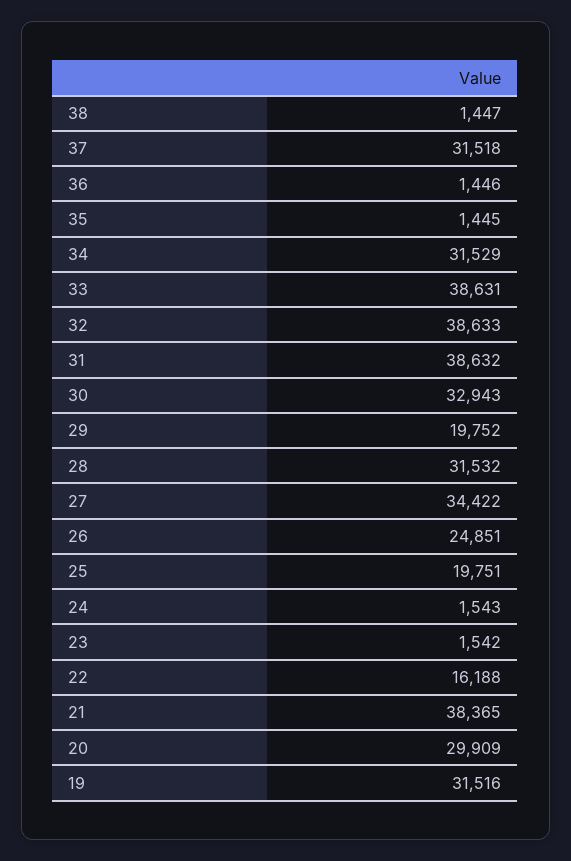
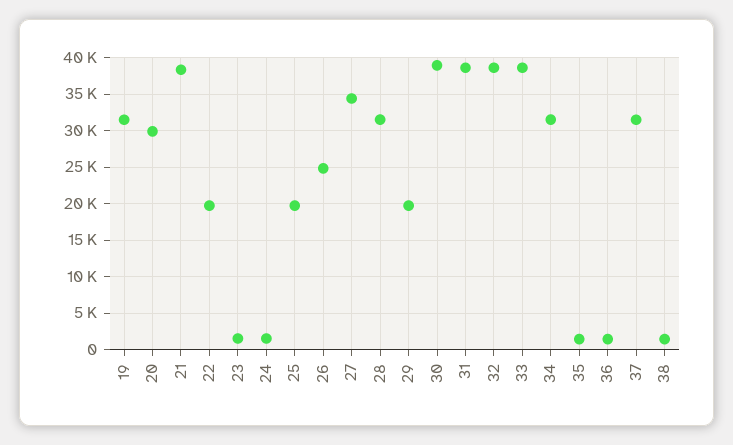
30: 32943 -> 39000
22: 16188 -> 20000

